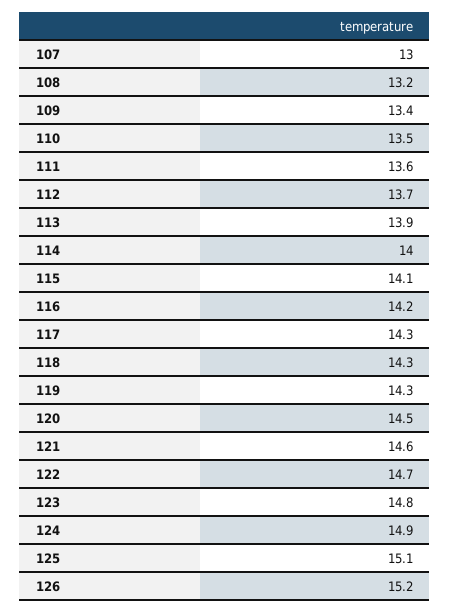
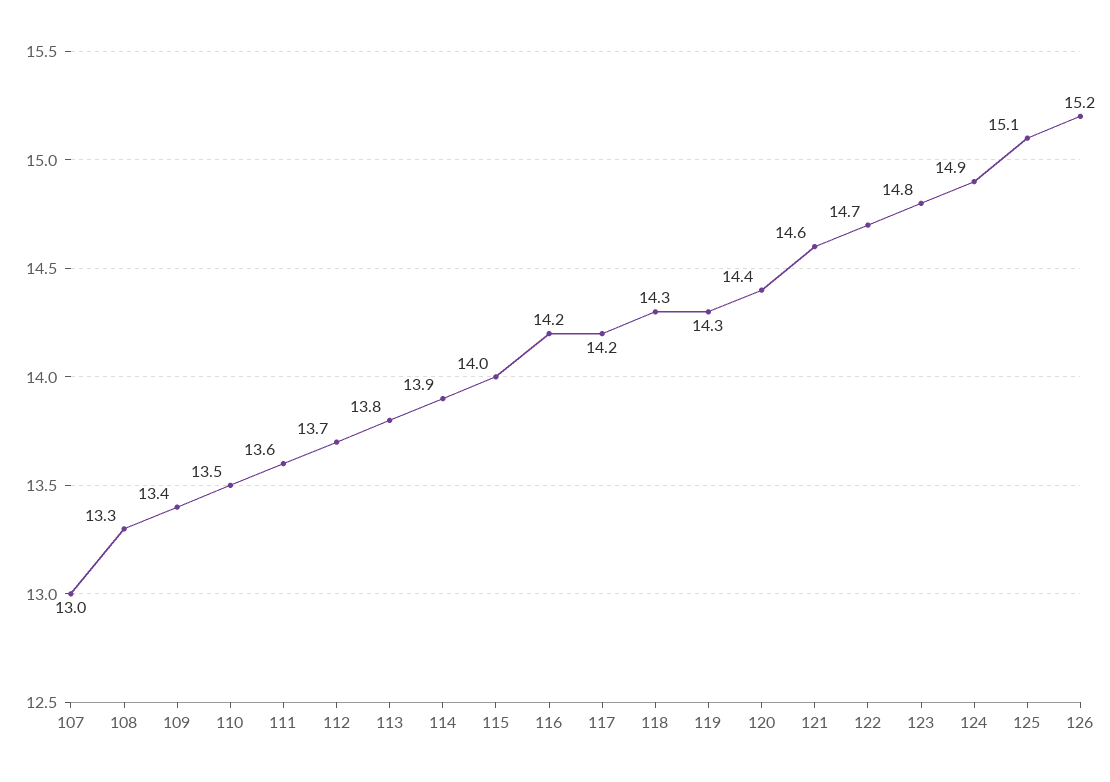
108: 13.2 -> 13.3
113: 13.9 -> 13.8
114: 14 -> 13.9
115: 14.1 -> 14
117: 14.3 -> 14.2
120: 14.5 -> 14.4

